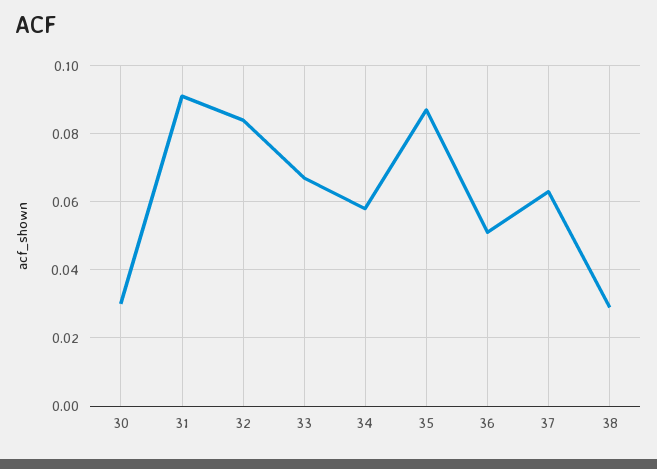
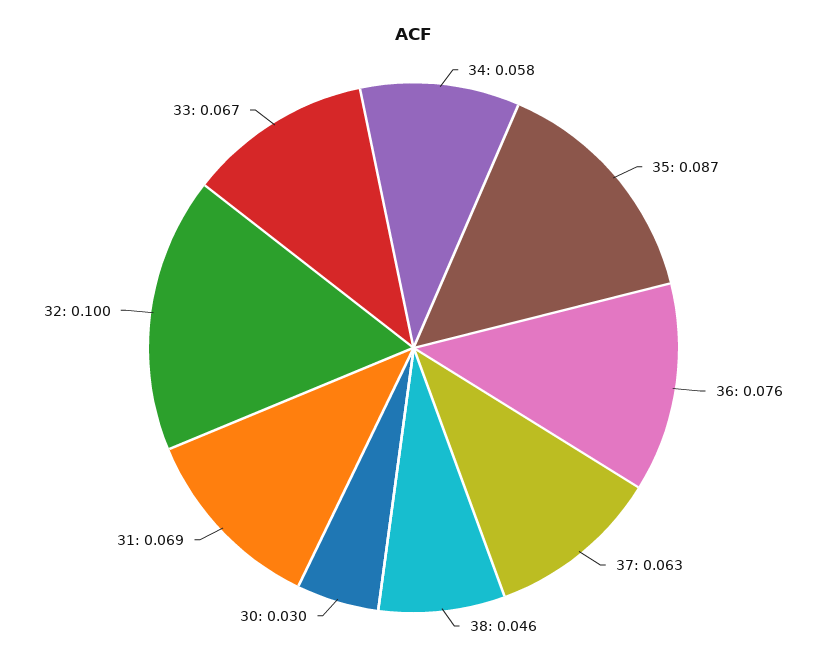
31: 0.09 -> 0.069
32: 0.085 -> 0.1
36: 0.05 -> 0.076
38: 0.03 -> 0.046

